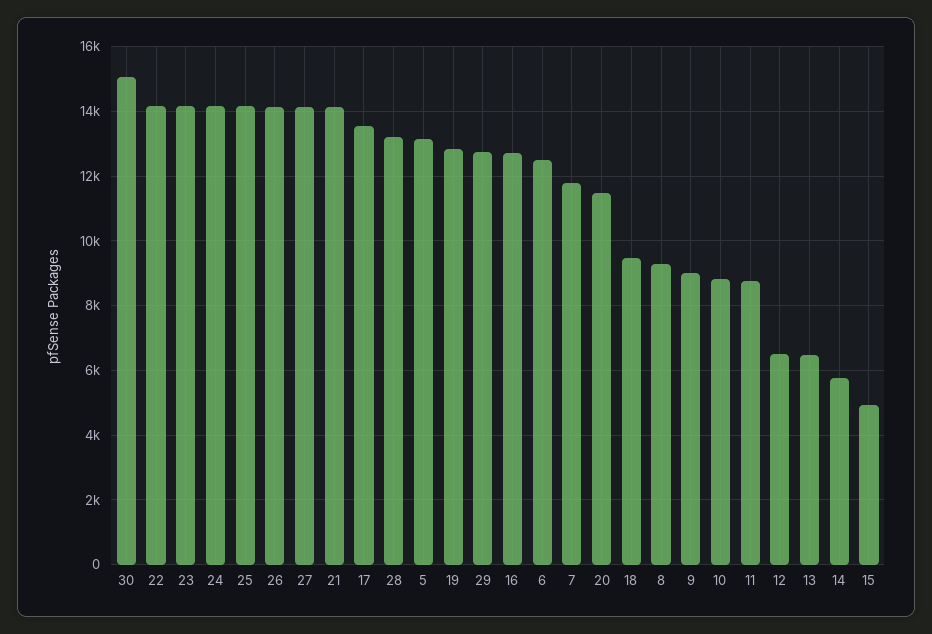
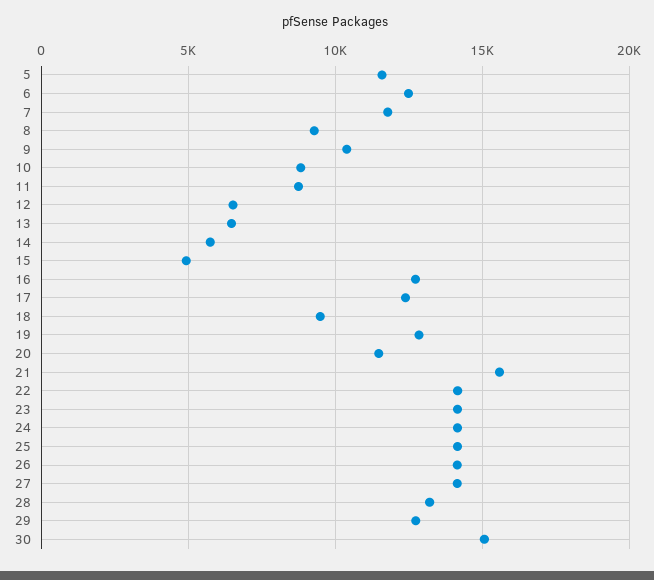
21: 14200 -> 15500
17: 13600 -> 12500
5: 13200 -> 11500
9: 9000 -> 10500

